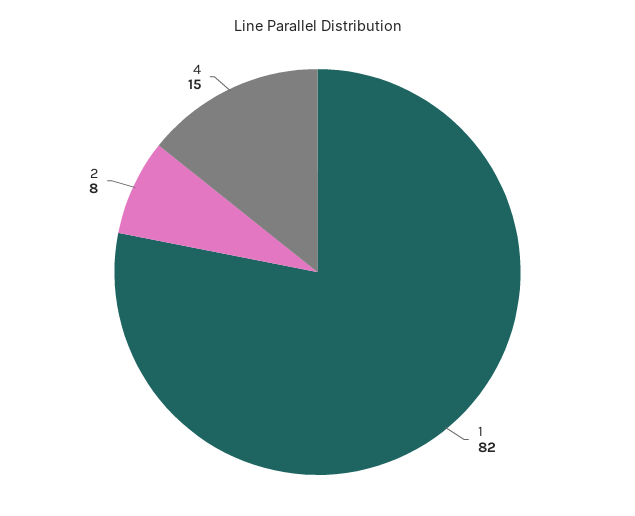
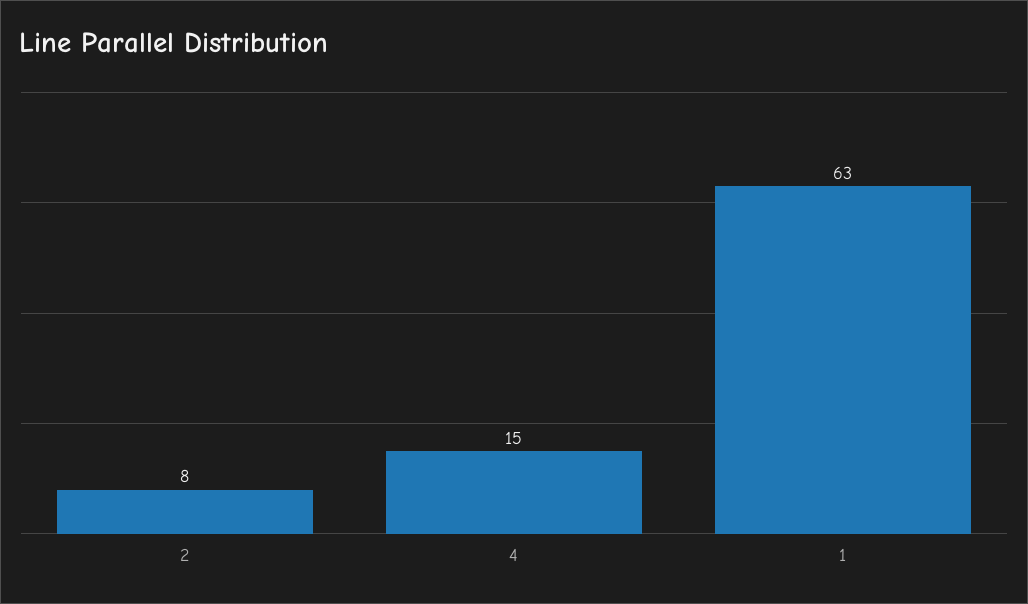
1: 82 -> 63

